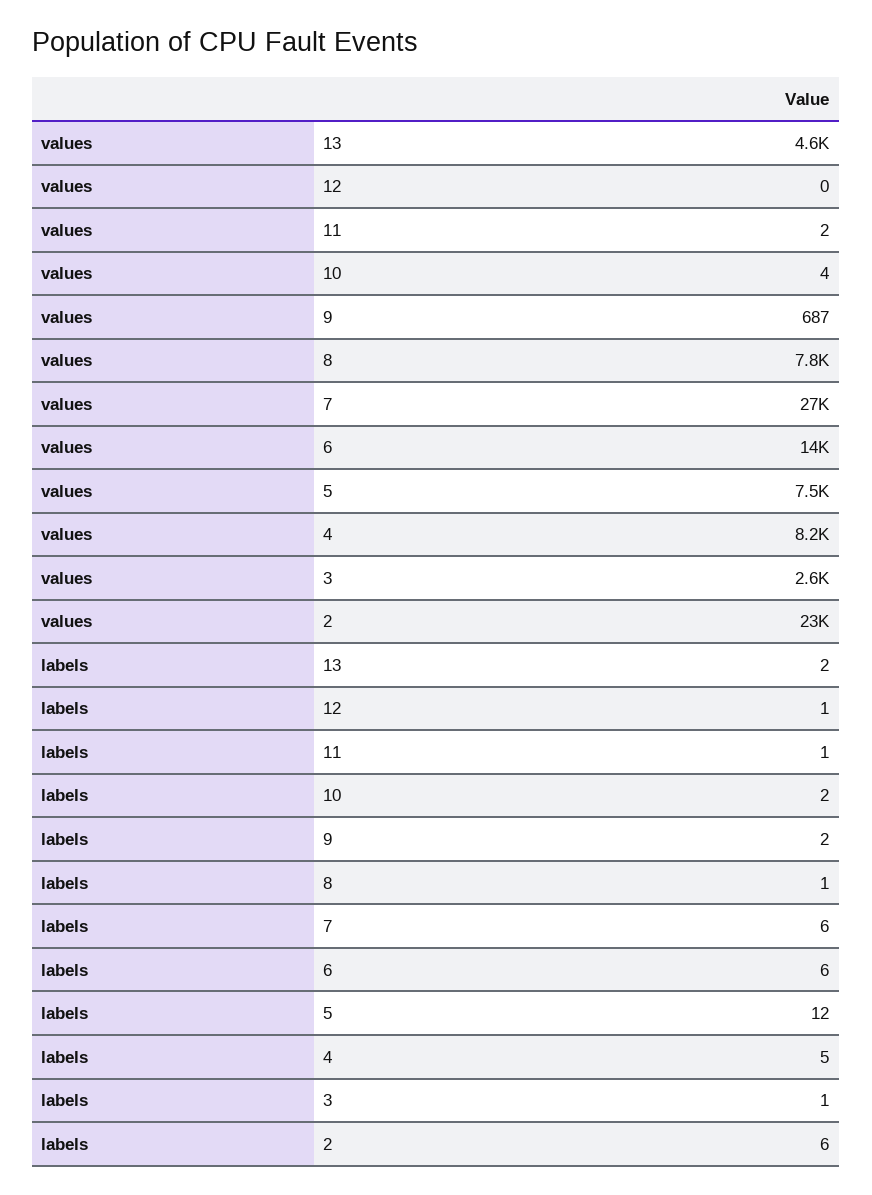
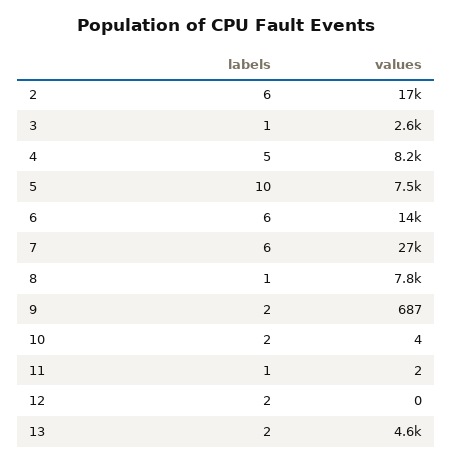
values, 2: 23000 -> 17000
labels, 12: 1 -> 2
labels, 5: 12 -> 10

